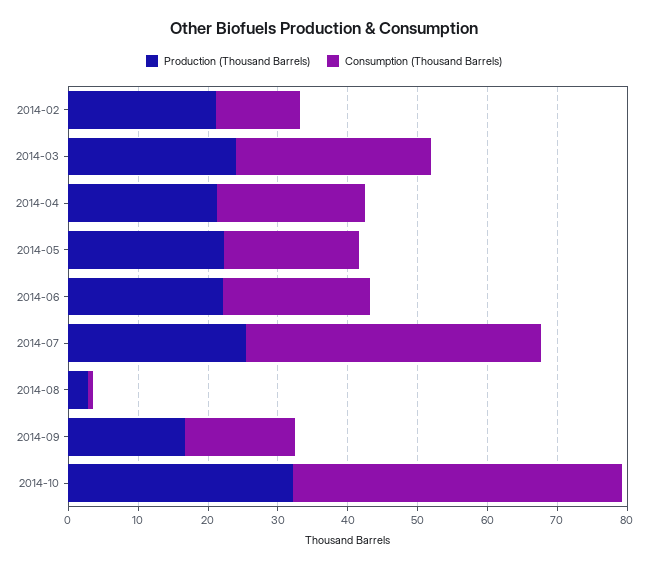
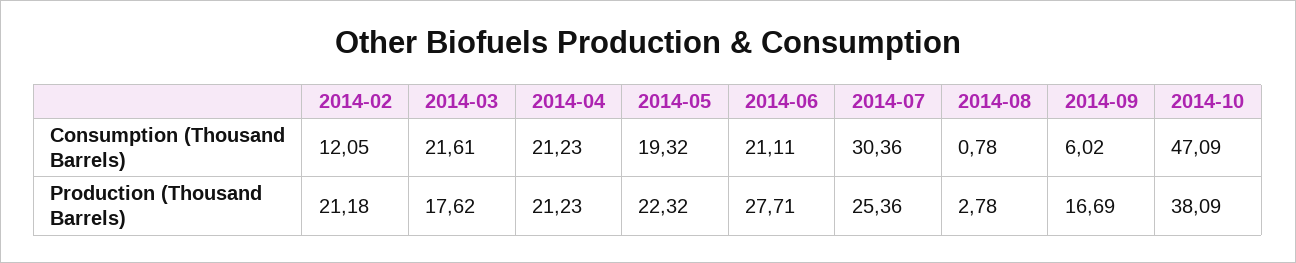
Production (Thousand Barrels), 2014-03: 24 -> 17.62
Consumption (Thousand Barrels), 2014-03: 28 -> 21.61
Production (Thousand Barrels), 2014-06: 22 -> 27.71
Consumption (Thousand Barrels), 2014-07: 42 -> 30.36
Consumption (Thousand Barrels), 2014-09: 16 -> 6.02
Production (Thousand Barrels), 2014-10: 32 -> 38.09

